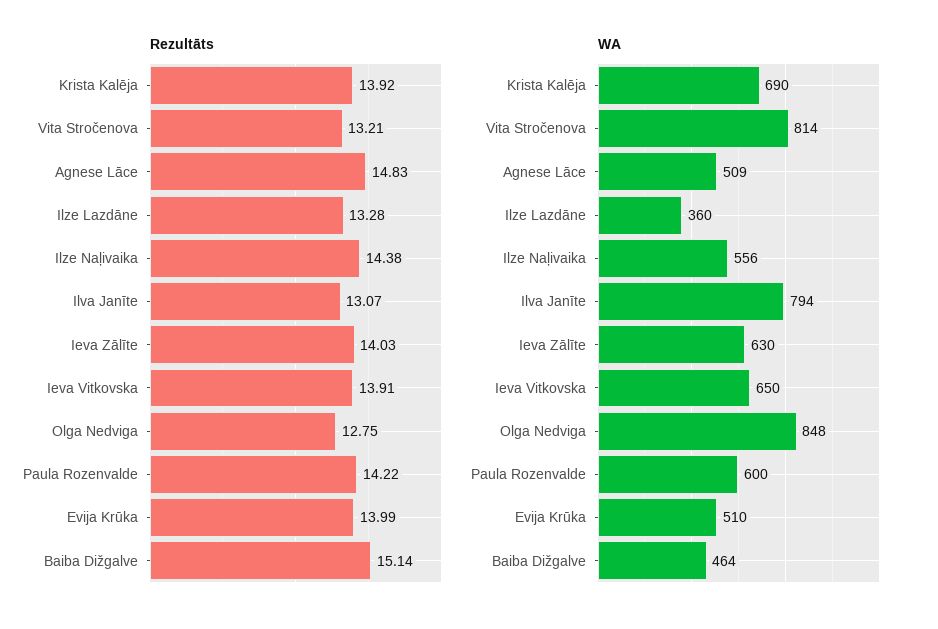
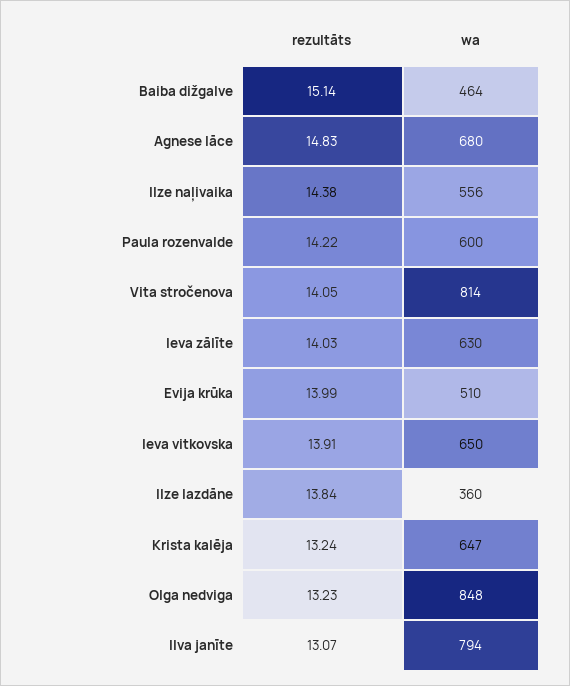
Rezultāts, Krista Kalēja: 13.92 -> 13.24
Rezultāts, Vita Stročenova: 13.21 -> 14.05
Rezultāts, Ilze Lazdāne: 13.28 -> 13.84
Rezultāts, Olga Nedviga: 12.75 -> 13.23
WA, Krista Kalēja: 690 -> 647
WA, Agnese Lāce: 509 -> 680

